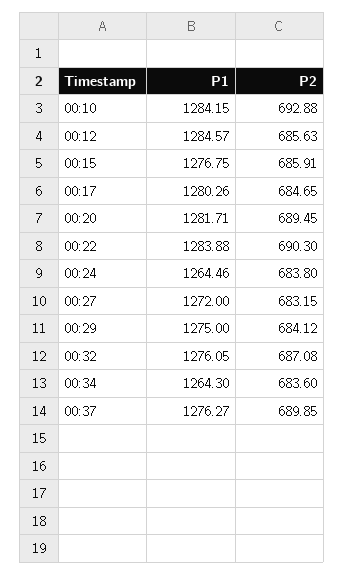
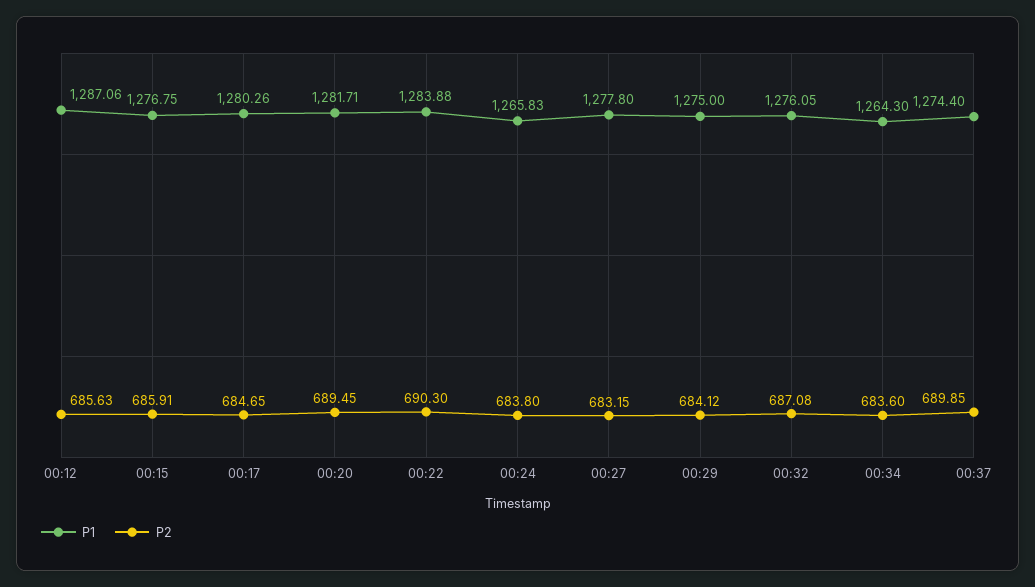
P1, 00:10: 1284.15 -> none
P2, 00:10: 692.88 -> none
P1, 00:12: 1284.57 -> 1287.06
P1, 00:24: 1264.46 -> 1265.83
P1, 00:27: 1272 -> 1277.8
P1, 00:37: 1276.27 -> 1274.4

